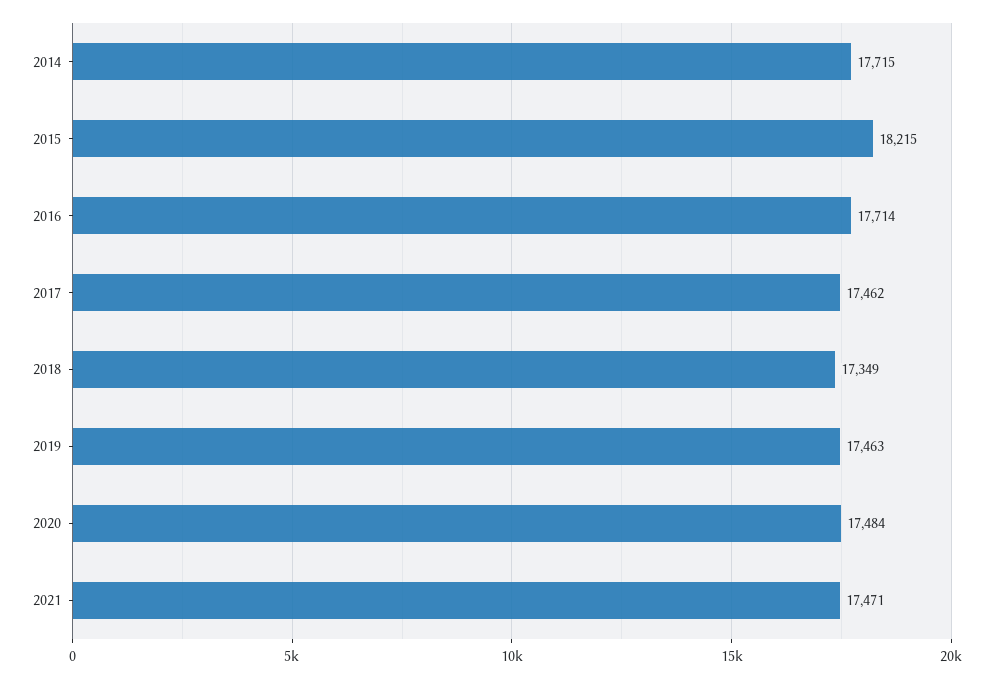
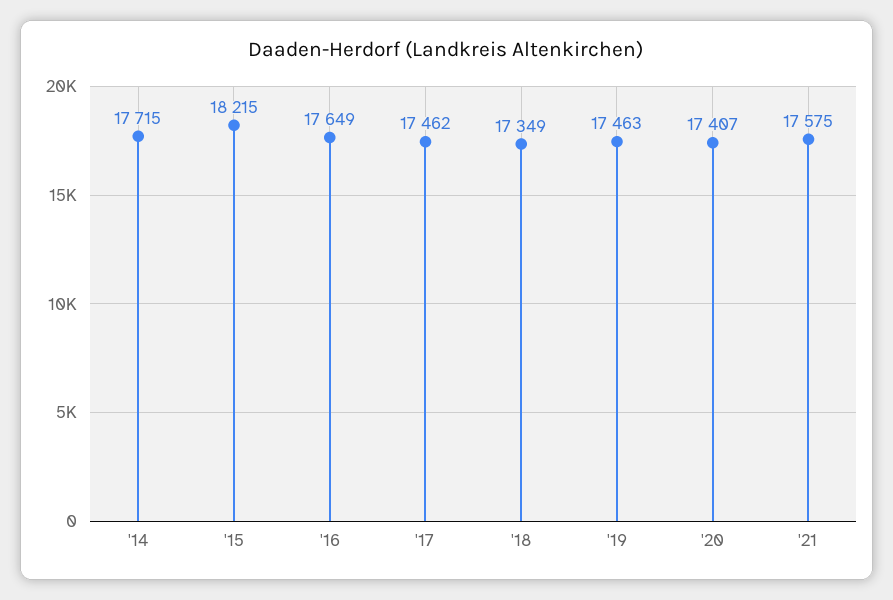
2016: 17714 -> 17649
2020: 17484 -> 17407
2021: 17471 -> 17575

